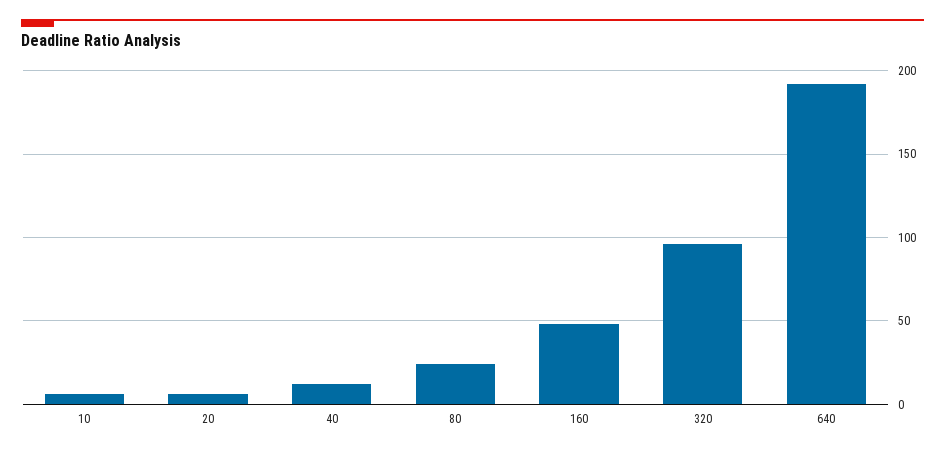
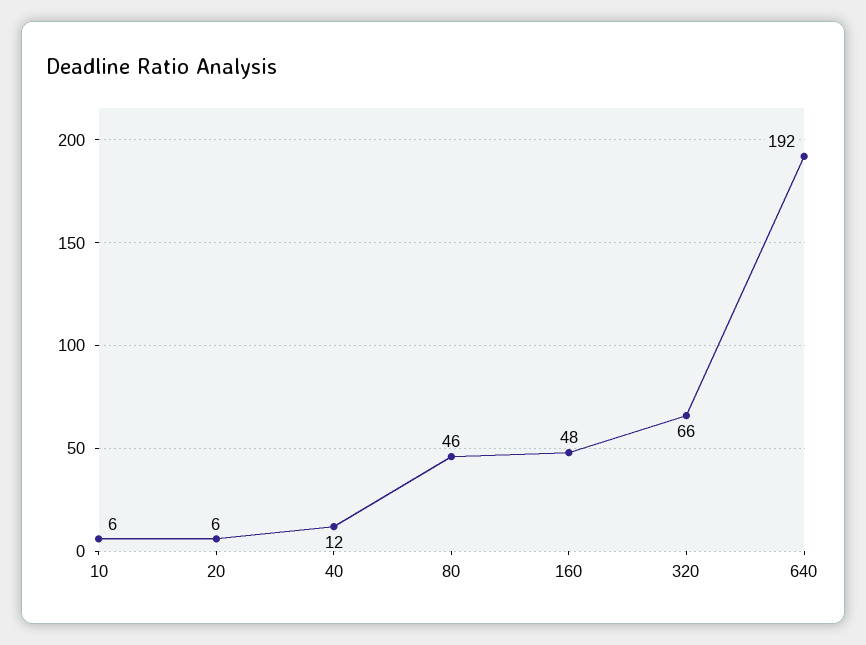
80: 25 -> 46
320: 95 -> 66

